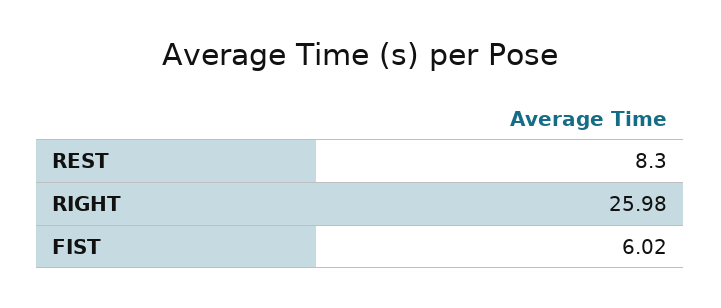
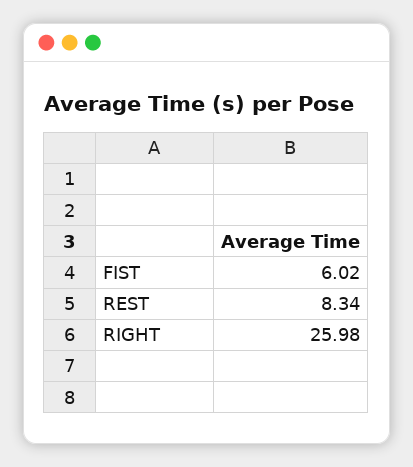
REST: 8.3 -> 8.34

